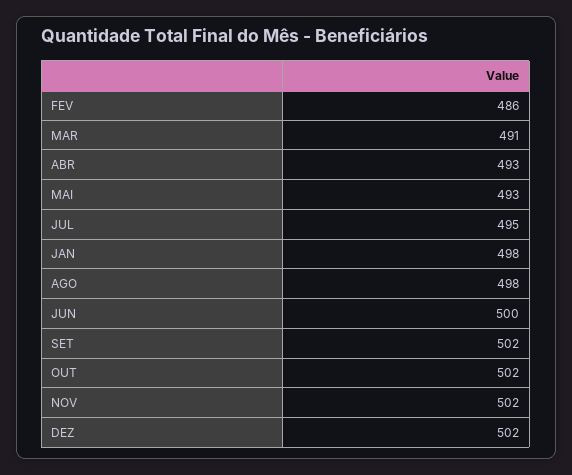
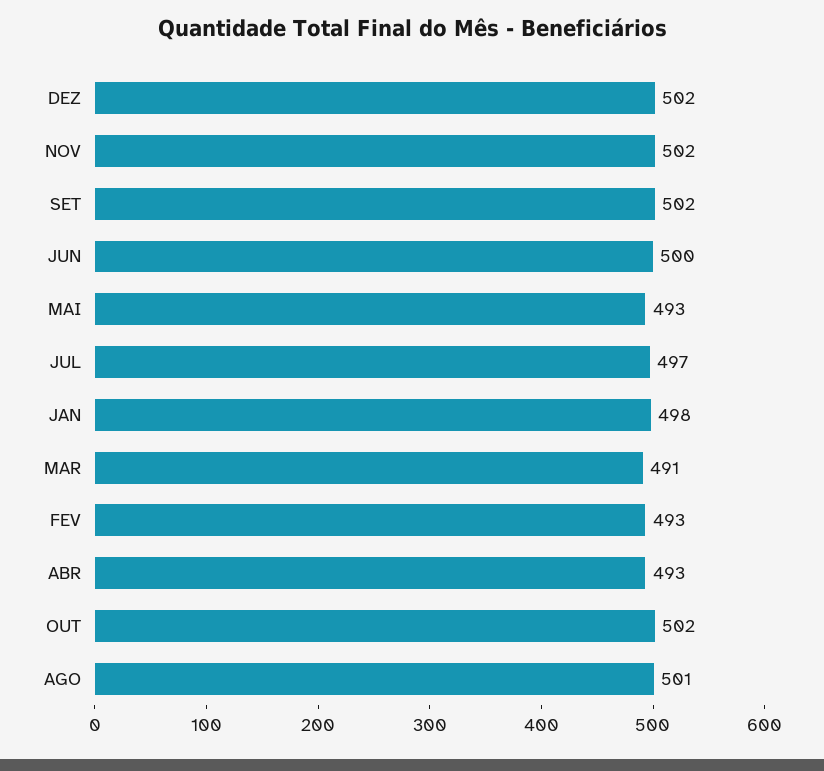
FEV: 486 -> 493
JUL: 495 -> 497
AGO: 498 -> 501

